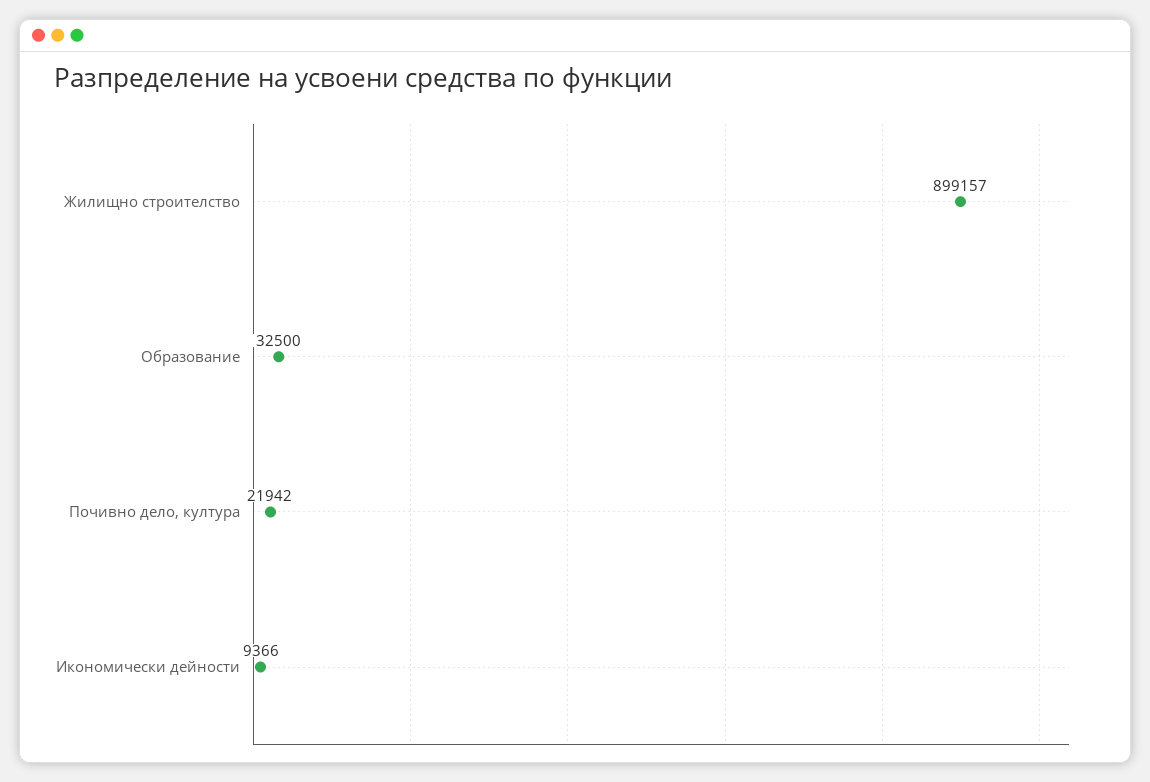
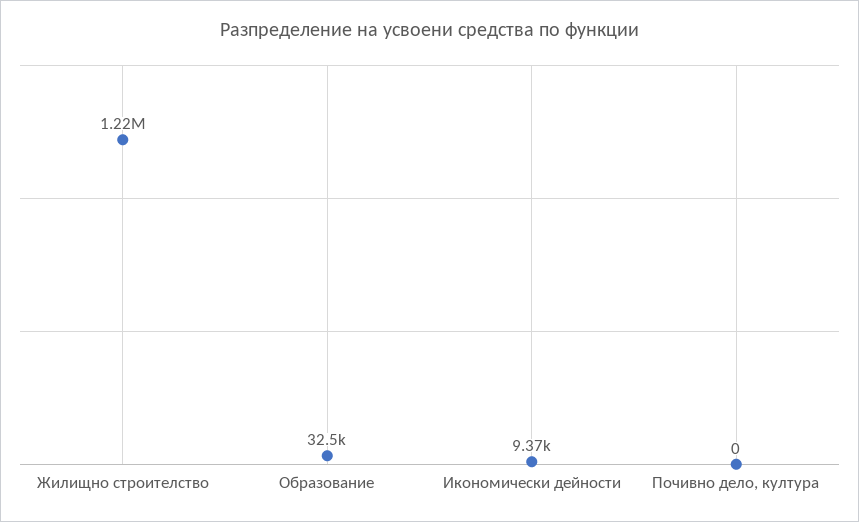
Жилищно строителство: 899157 -> 1220000
Почивно дело, култура: 21942 -> 0

